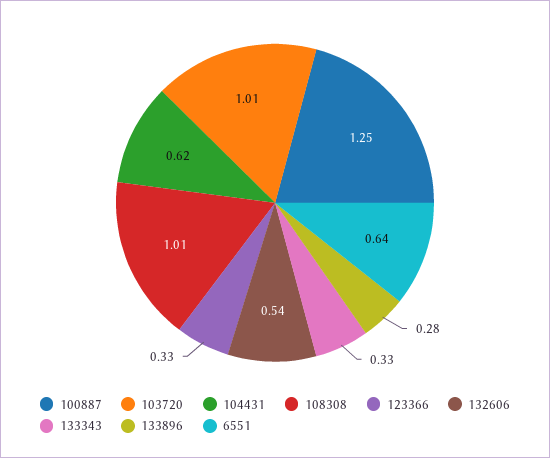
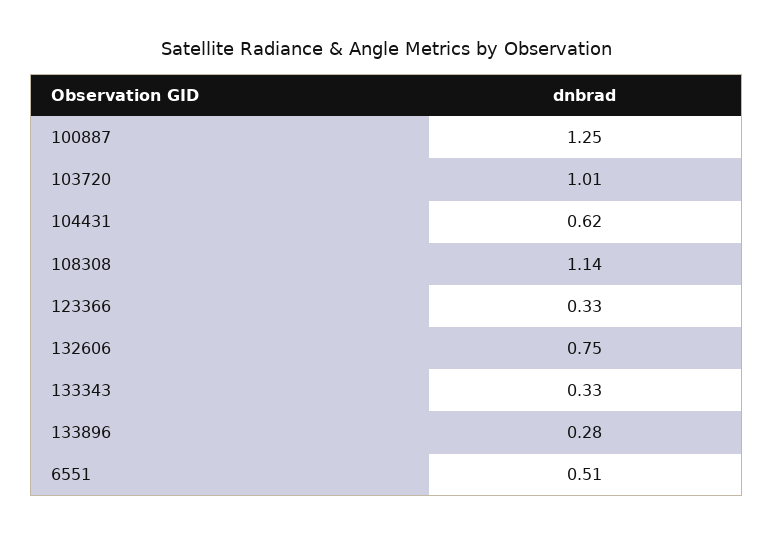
108308: 1.01 -> 1.14
132606: 0.54 -> 0.75
6551: 0.64 -> 0.51

